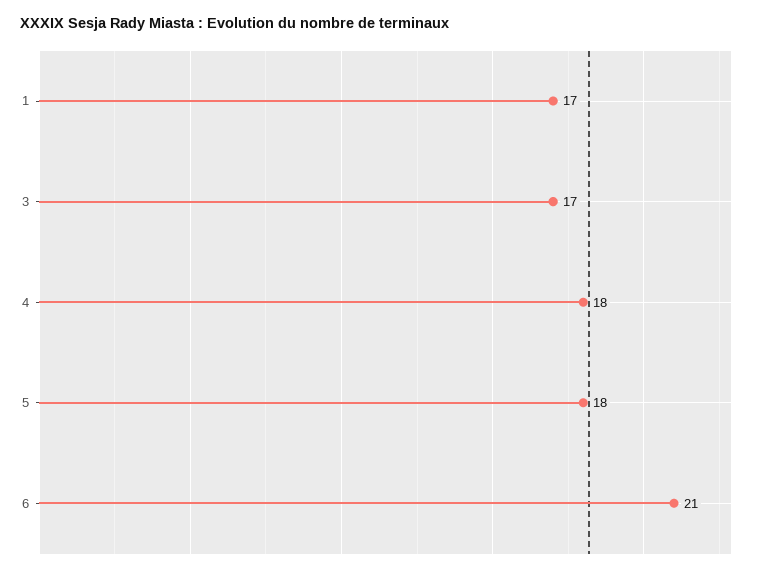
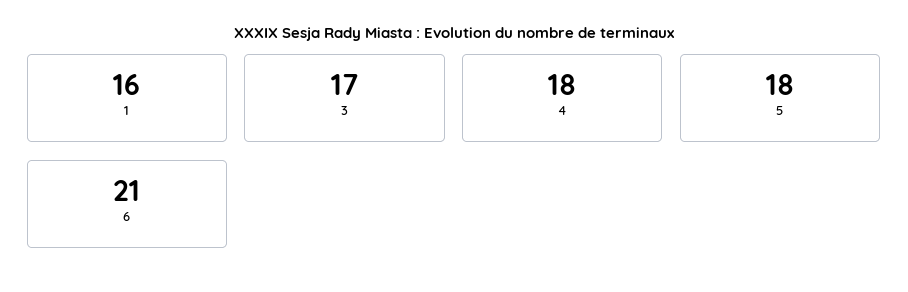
1: 17 -> 16

